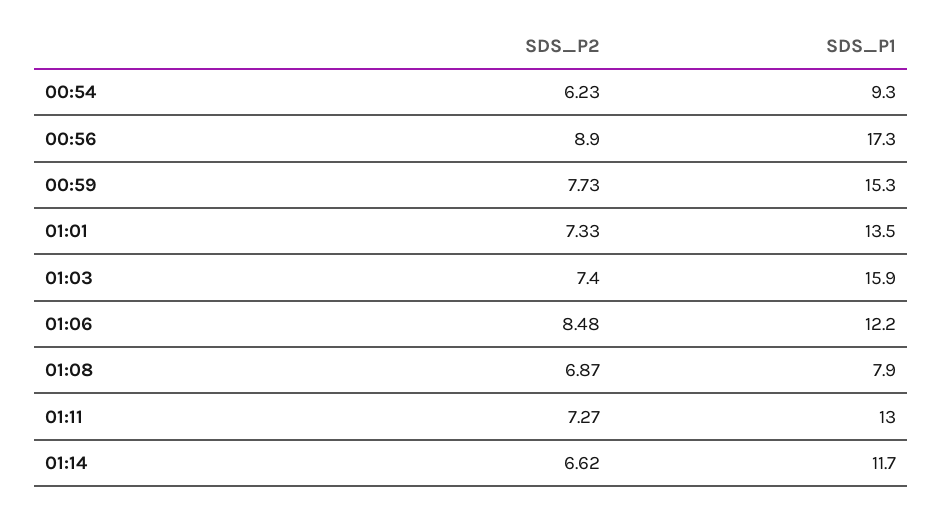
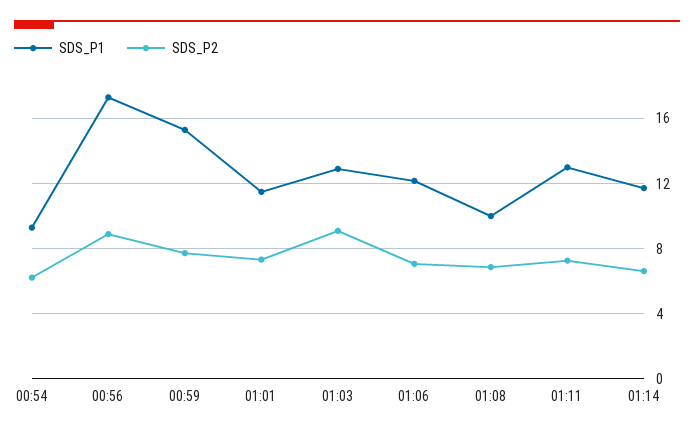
SDS_P1, 01:01: 13.5 -> 11.5
SDS_P2, 01:03: 7.4 -> 9
SDS_P1, 01:03: 15.9 -> 13
SDS_P2, 01:06: 8.48 -> 7
SDS_P1, 01:08: 7.9 -> 10

